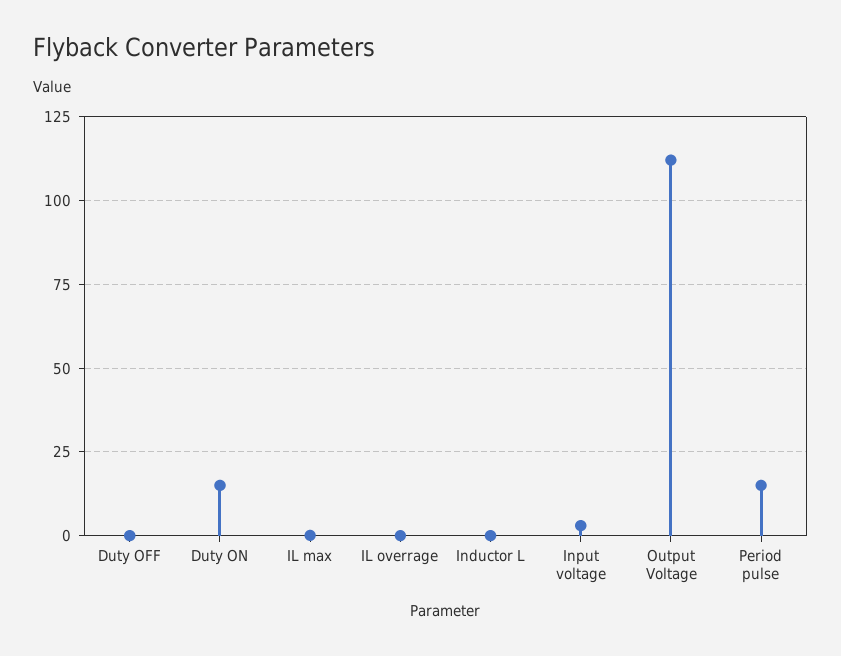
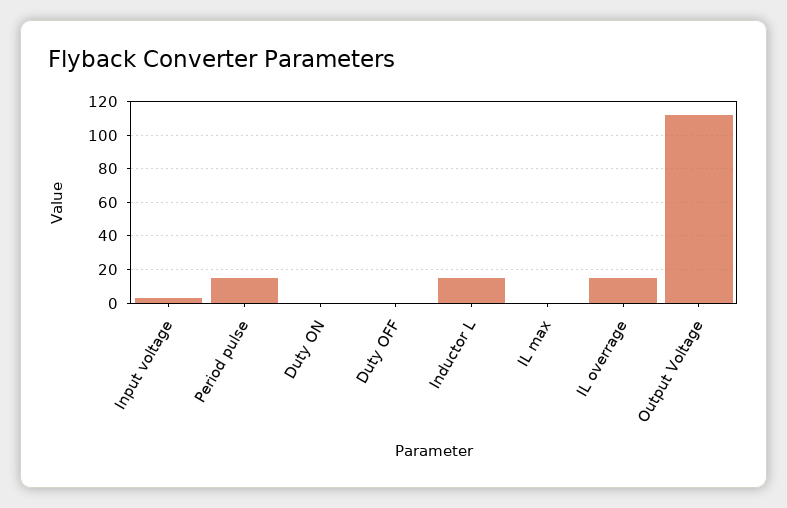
Duty ON: 15 -> 0
IL overrage: 0 -> 15
Inductor L: 0 -> 15

